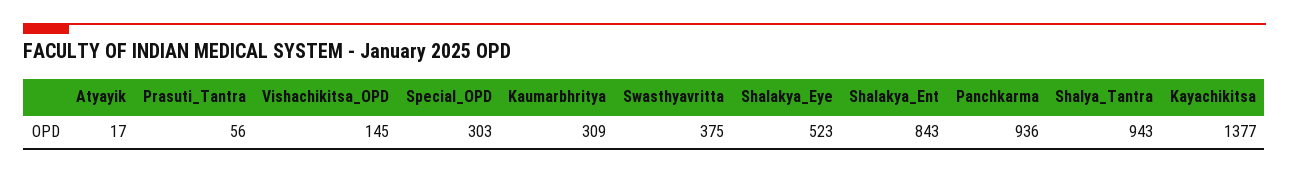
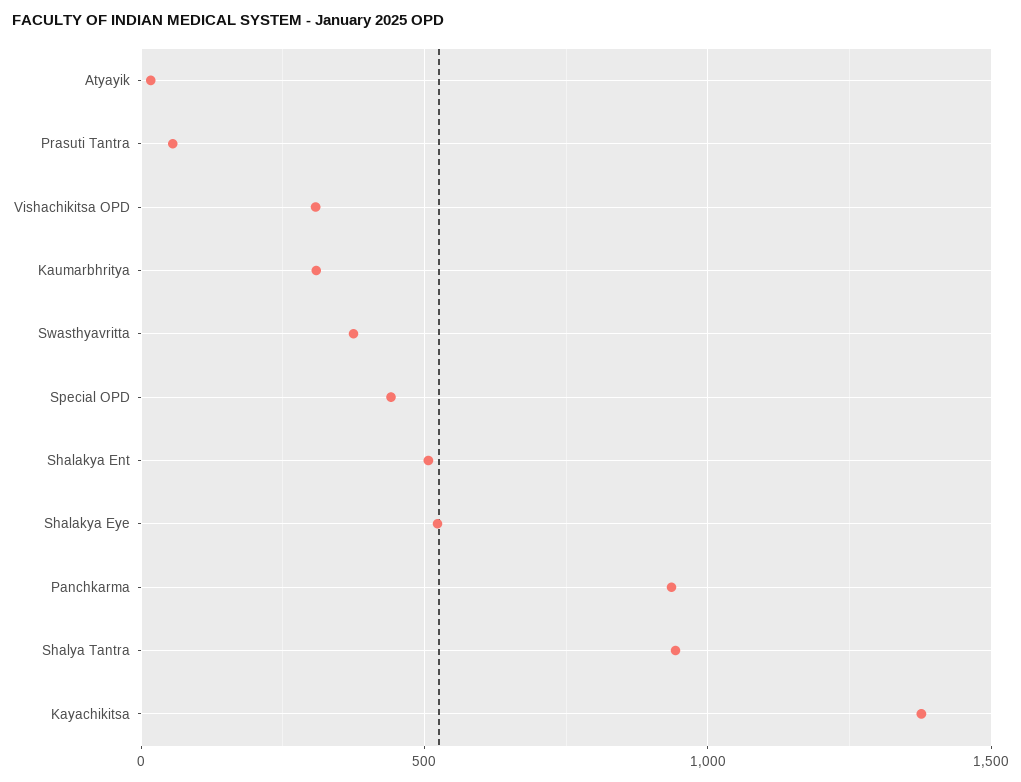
Vishachikitsa_OPD: 145 -> 300
Special_OPD: 303 -> 450
Shalakya_Ent: 843 -> 500

